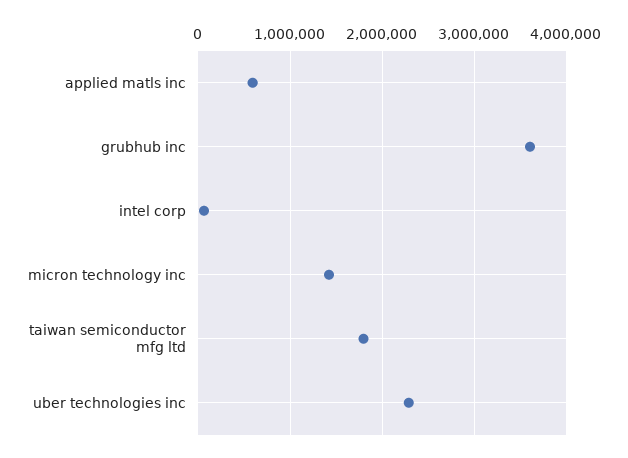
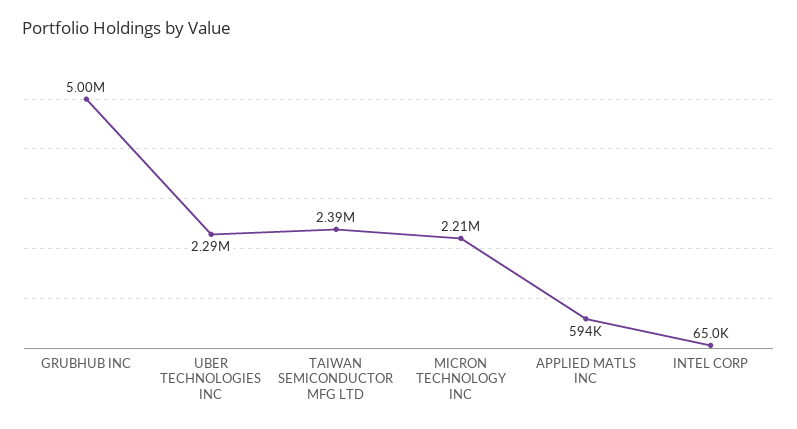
grubhub inc: 3600000 -> 5000000
micron technology inc: 1400000 -> 2210000
taiwan semiconductor mfg ltd: 1800000 -> 2390000

